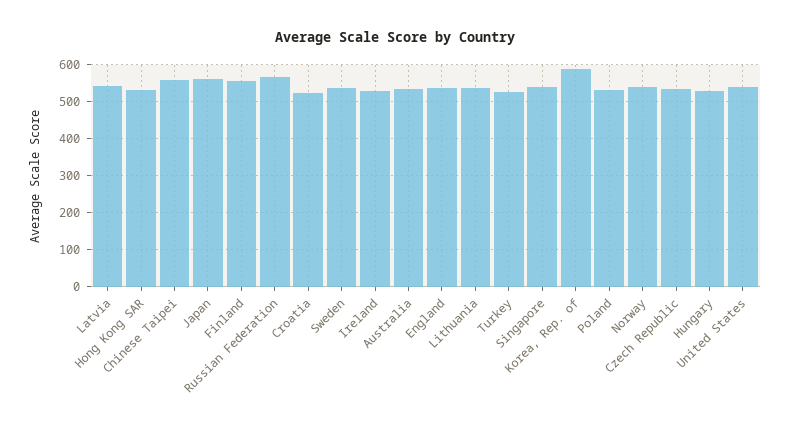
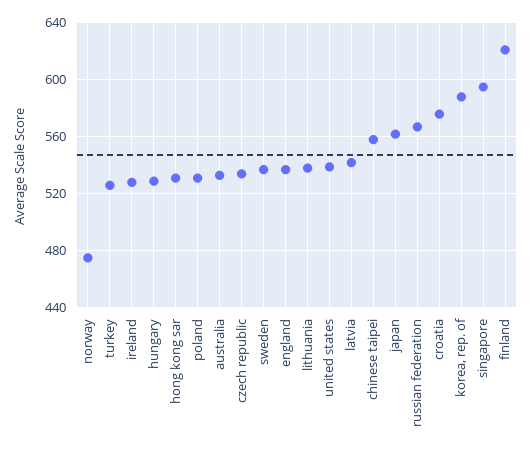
Finland: 560 -> 620
Croatia: 520 -> 575
Singapore: 540 -> 595
Norway: 540 -> 475

